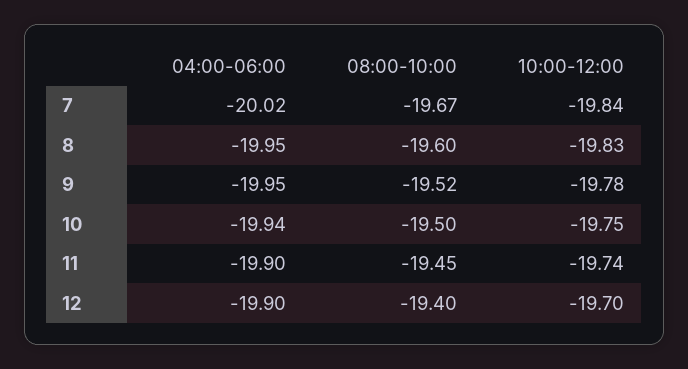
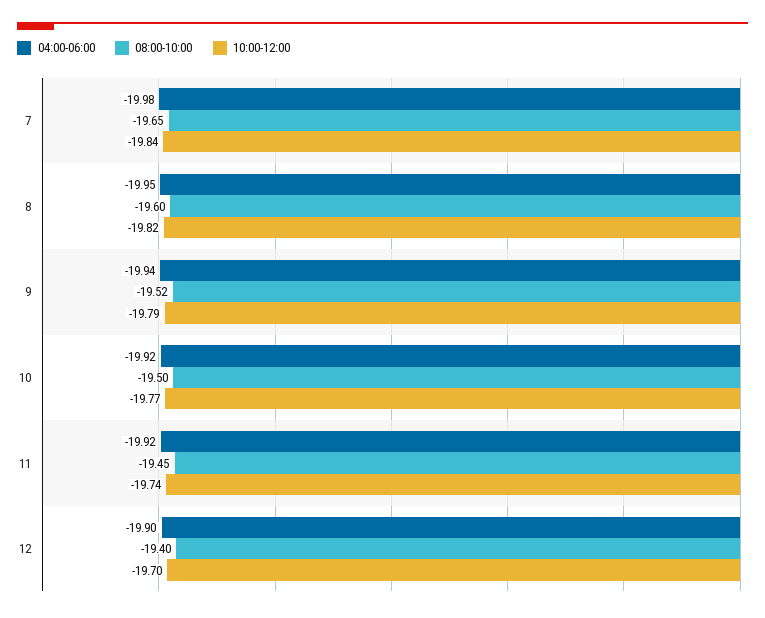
04:00-06:00, 7: -20.02 -> -19.98
08:00-10:00, 7: -19.67 -> -19.65
10:00-12:00, 8: -19.83 -> -19.82
04:00-06:00, 9: -19.95 -> -19.94
10:00-12:00, 9: -19.78 -> -19.79
04:00-06:00, 10: -19.94 -> -19.92
10:00-12:00, 10: -19.75 -> -19.77
04:00-06:00, 11: -19.9 -> -19.92

